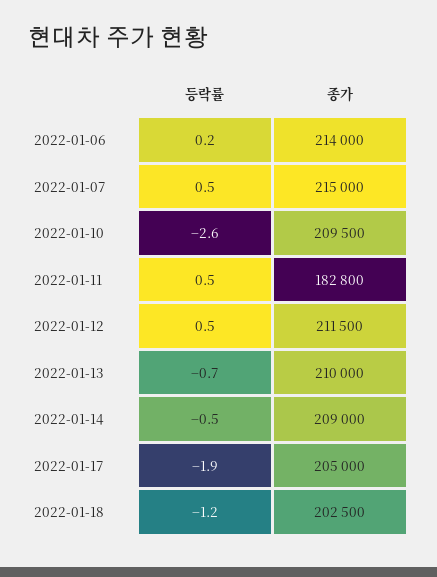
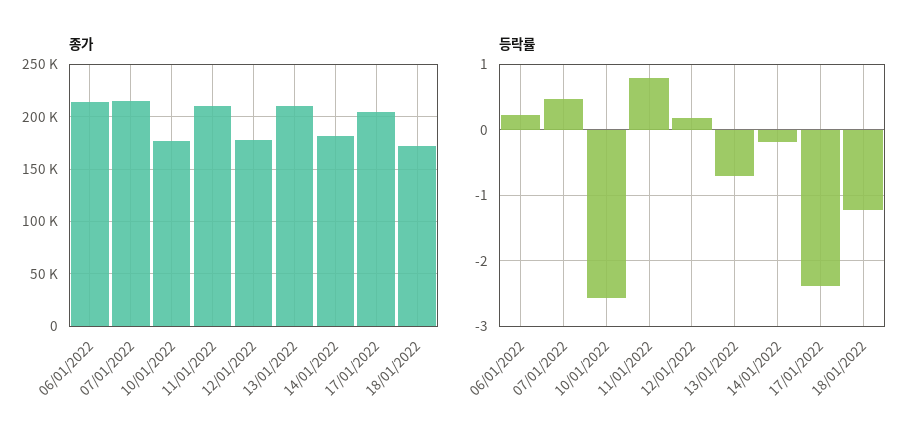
종가, 2022-01-10: 209500 -> 180000
등락률, 2022-01-11: 0.5 -> 0.8
종가, 2022-01-11: 182800 -> 210000
등락률, 2022-01-12: 0.5 -> 0.2
종가, 2022-01-12: 211500 -> 180000
등락률, 2022-01-14: -0.5 -> -0.2
종가, 2022-01-14: 209000 -> 180000
등락률, 2022-01-17: -1.9 -> -2.4
종가, 2022-01-18: 202500 -> 170000

